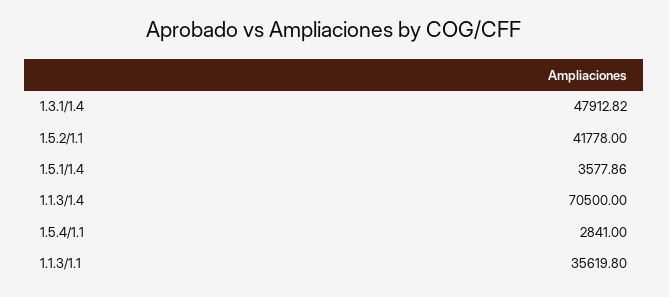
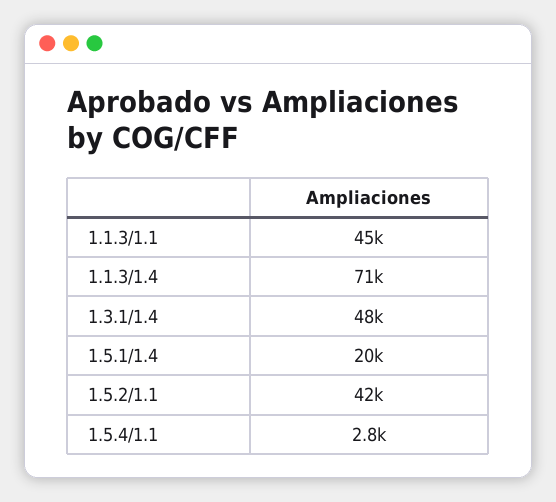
1.5.1/1.4: 3577.86 -> 20000
1.1.3/1.1: 35619.8 -> 45000

